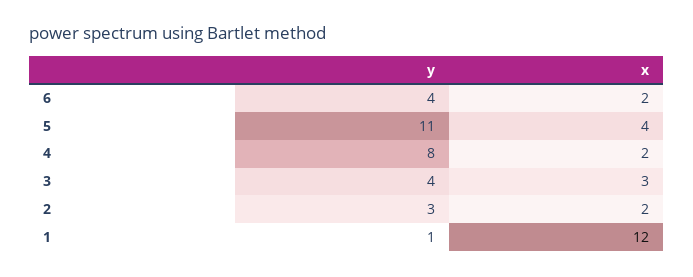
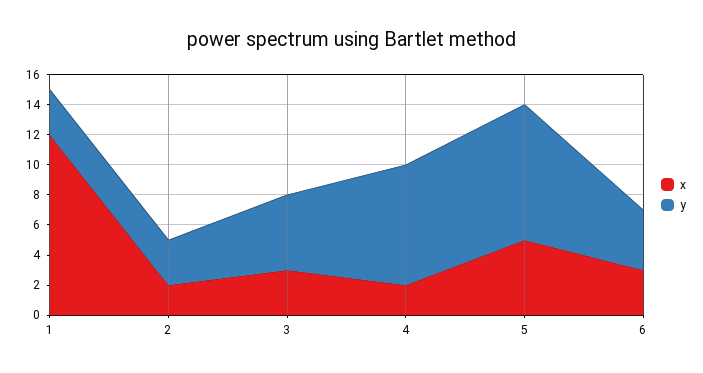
x, 6: 2 -> 3
y, 5: 11 -> 9
x, 5: 4 -> 5
y, 3: 4 -> 5
y, 1: 1 -> 3

